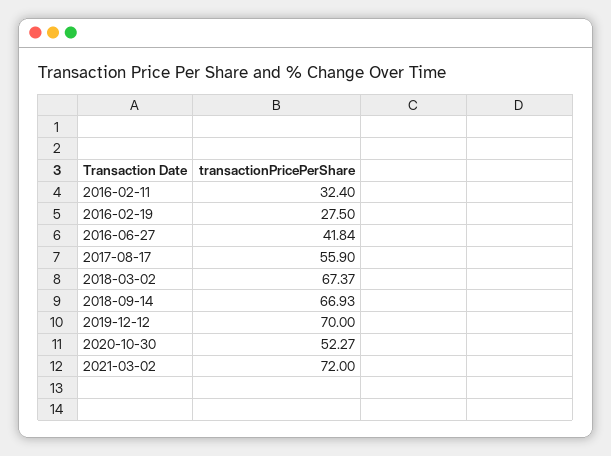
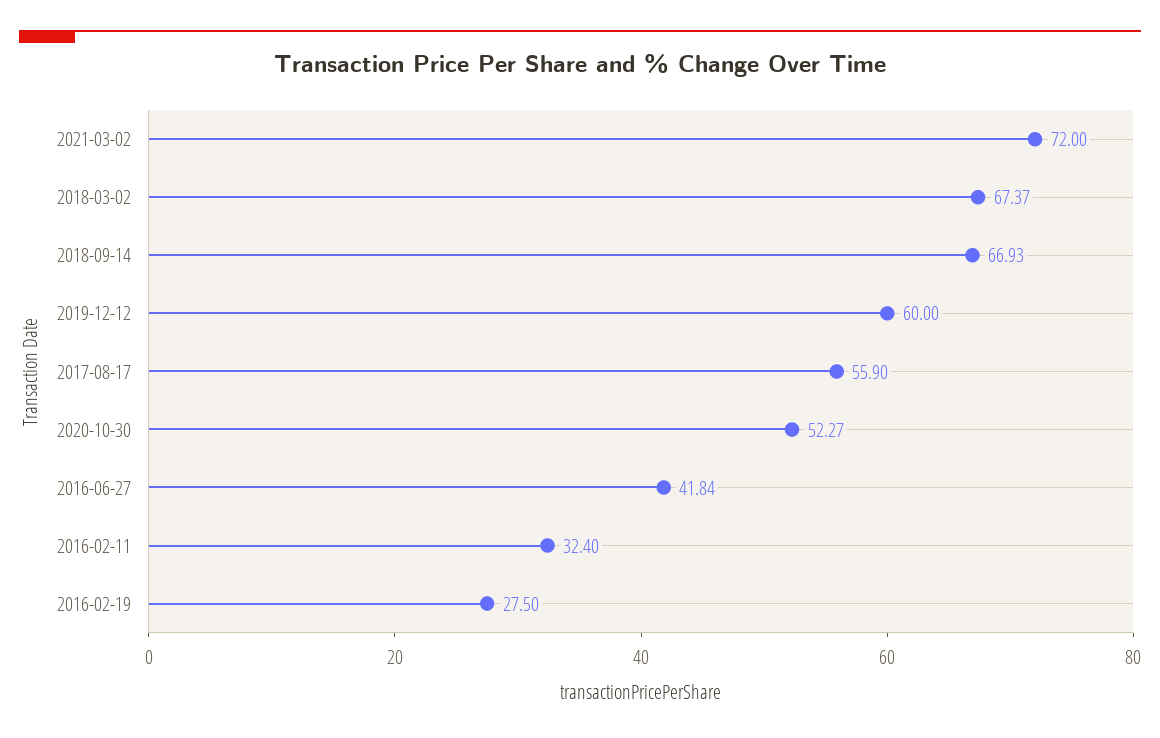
2019-12-12: 70 -> 60

